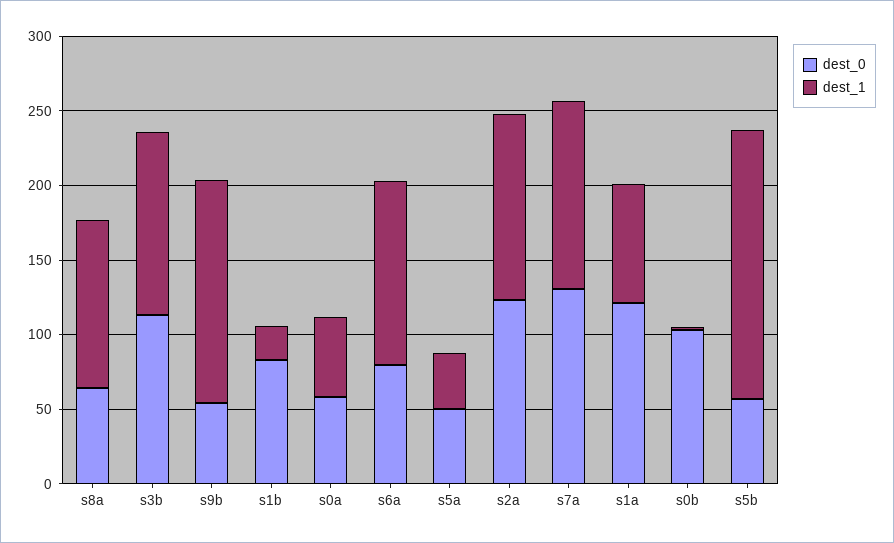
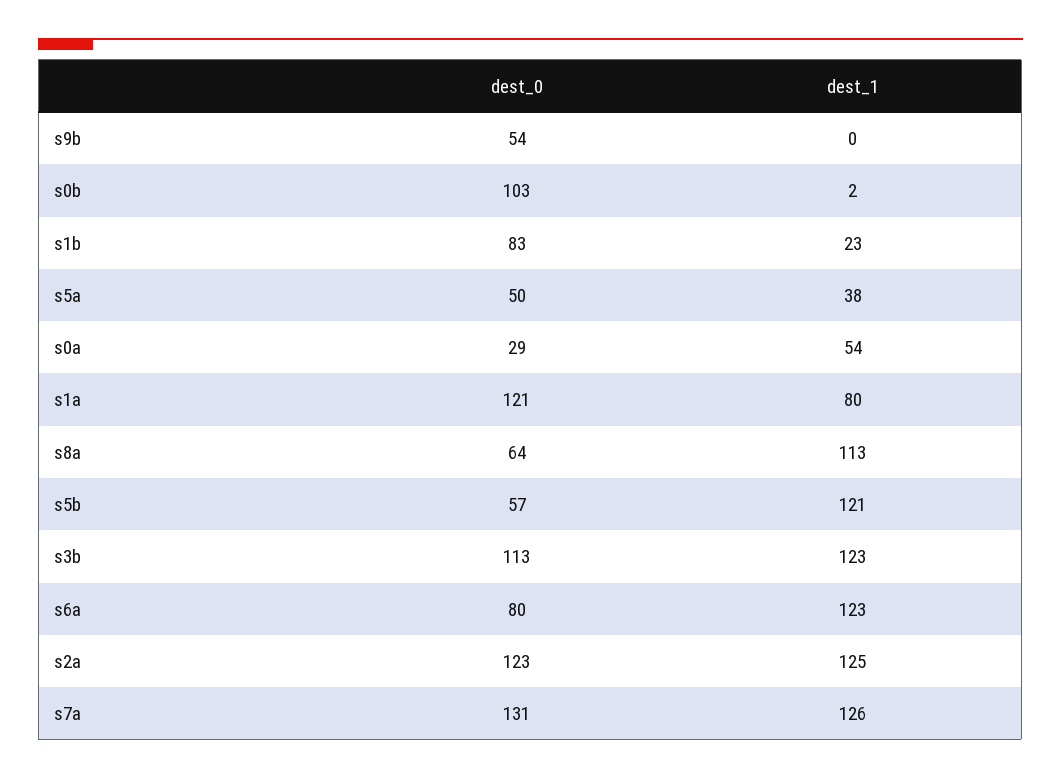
dest_1, s9b: 150 -> 0
dest_0, s0a: 60 -> 29
dest_1, s5b: 180 -> 121

